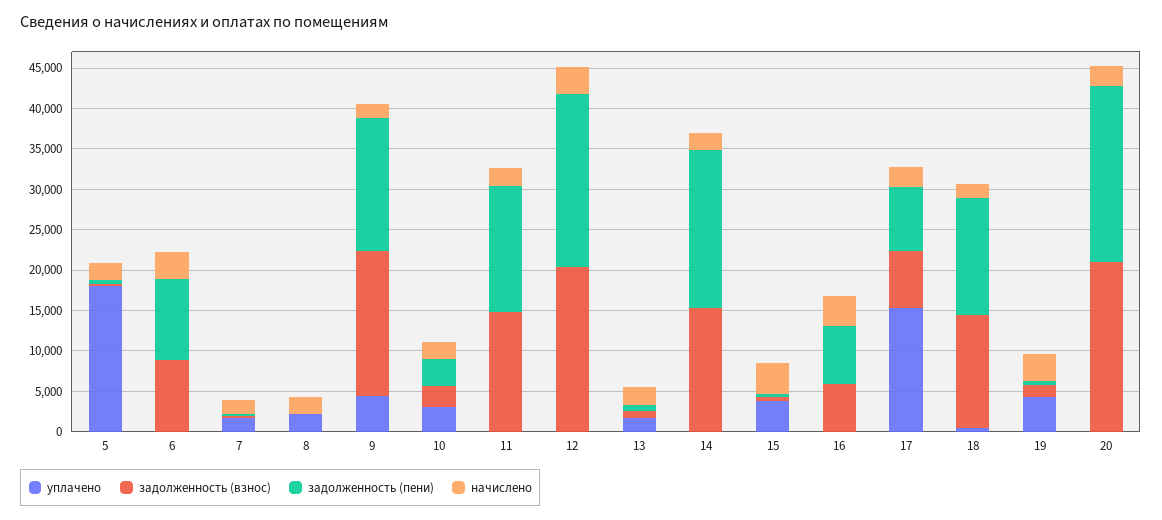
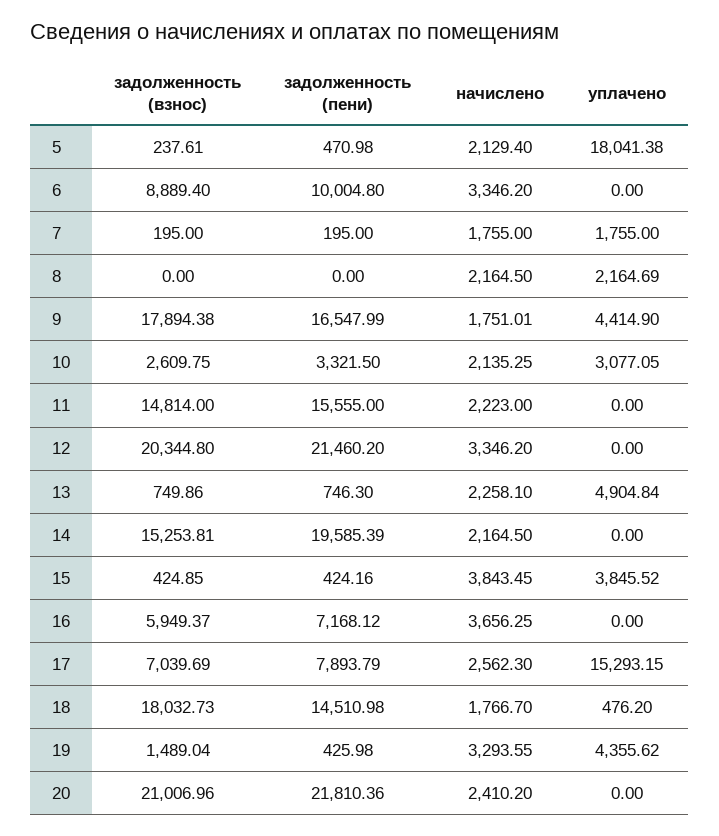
уплачено, 13: 2000 -> 4904.84
задолженность (взнос), 18: 14000 -> 18032.73

